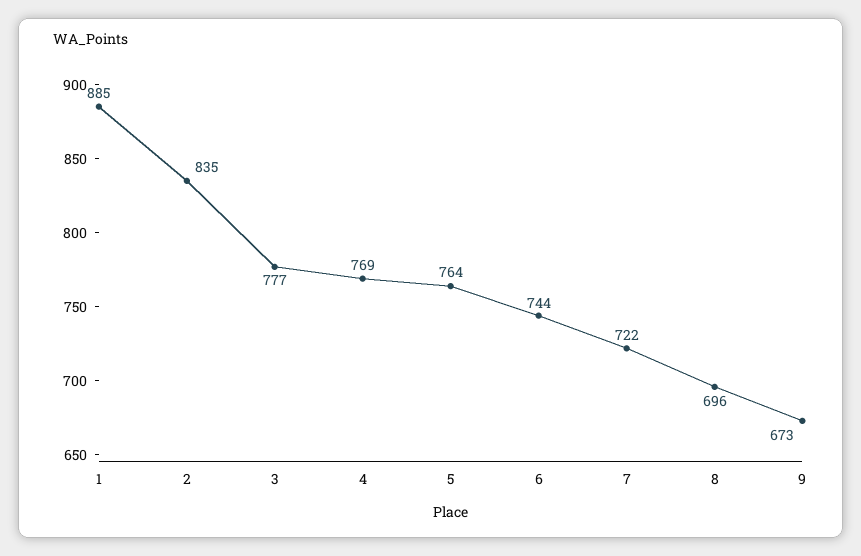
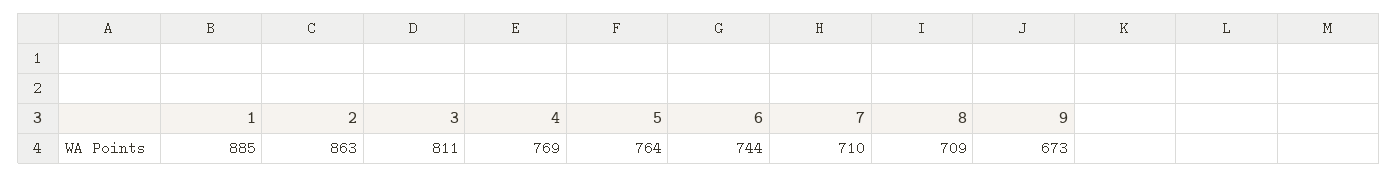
2: 835 -> 863
3: 777 -> 811
7: 722 -> 710
8: 696 -> 709

